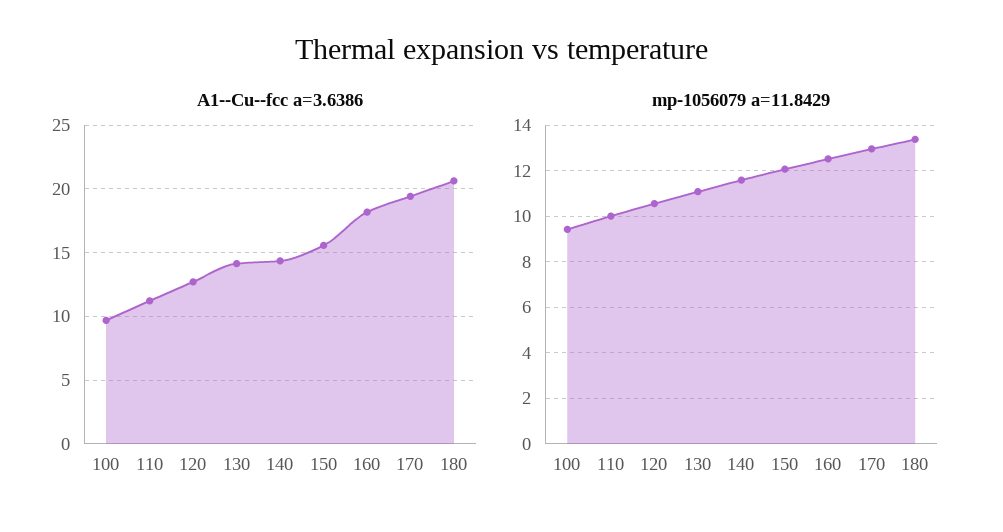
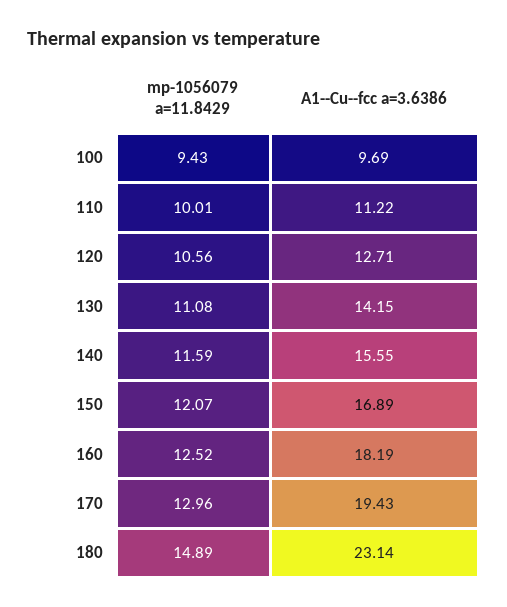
A1--Cu--fcc a=3.6386, 140: 14.5 -> 15.55
A1--Cu--fcc a=3.6386, 150: 15.5 -> 16.89
A1--Cu--fcc a=3.6386, 180: 20.5 -> 23.14
mp-1056079 a=11.8429, 180: 13.5 -> 14.89

